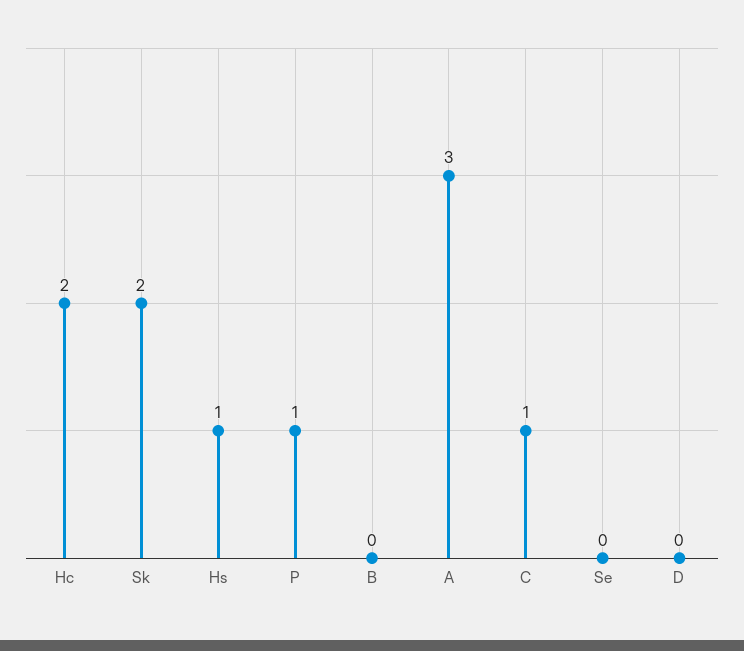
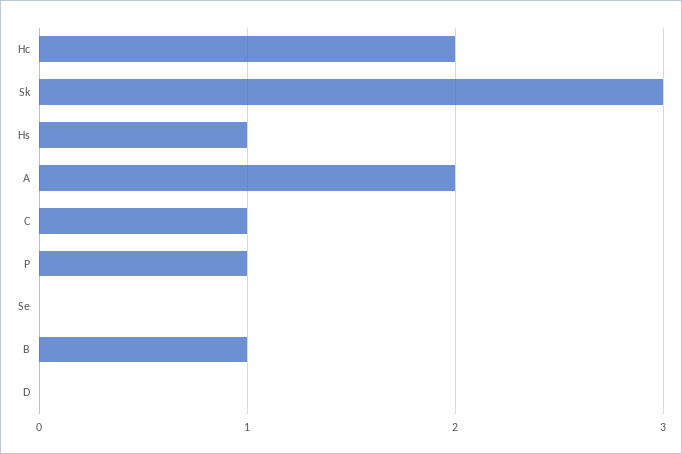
Sk: 2 -> 3
B: 0 -> 1
A: 3 -> 2

